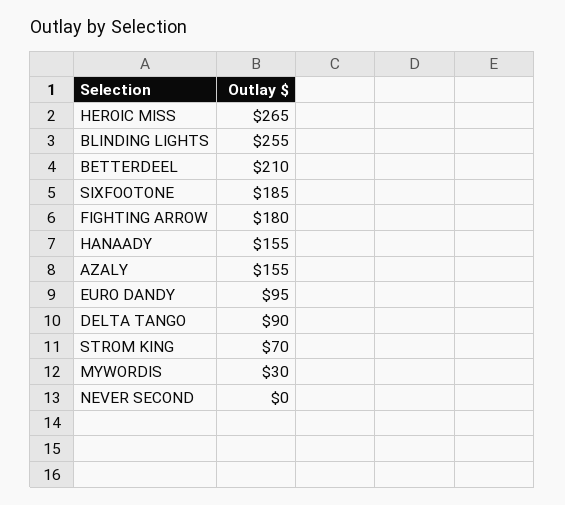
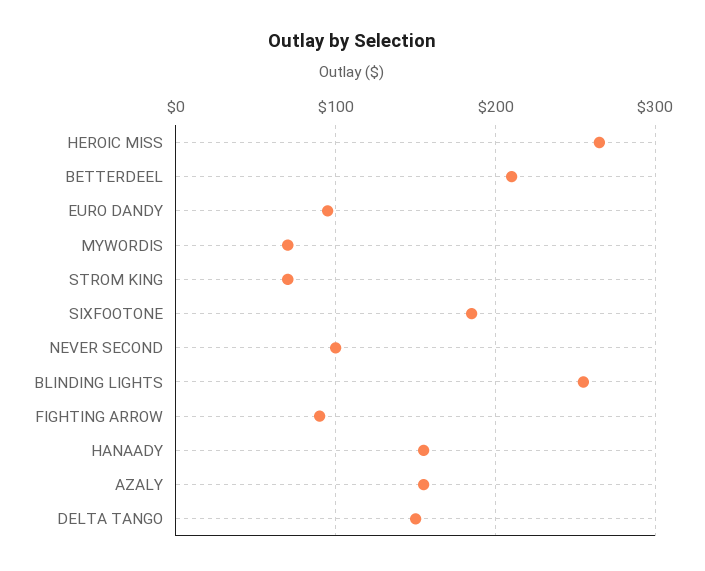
FIGHTING ARROW: 180 -> 90
DELTA TANGO: 90 -> 150
MYWORDIS: 30 -> 70
NEVER SECOND: 0 -> 100

